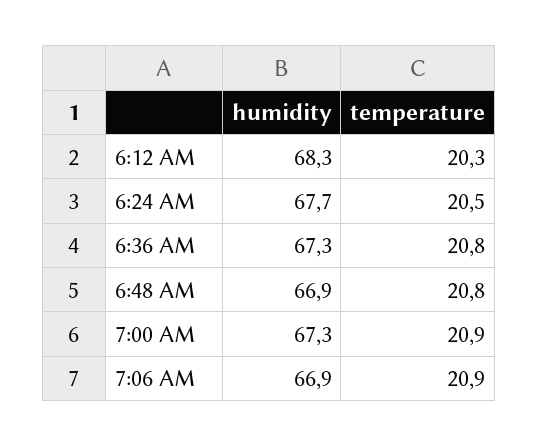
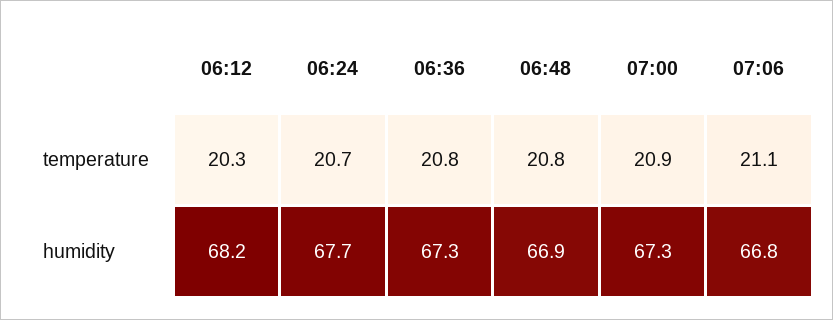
humidity, 6:12 AM: 68.3 -> 68.2
temperature, 6:24 AM: 20.5 -> 20.7
humidity, 7:06 AM: 66.9 -> 66.8
temperature, 7:06 AM: 20.9 -> 21.1

